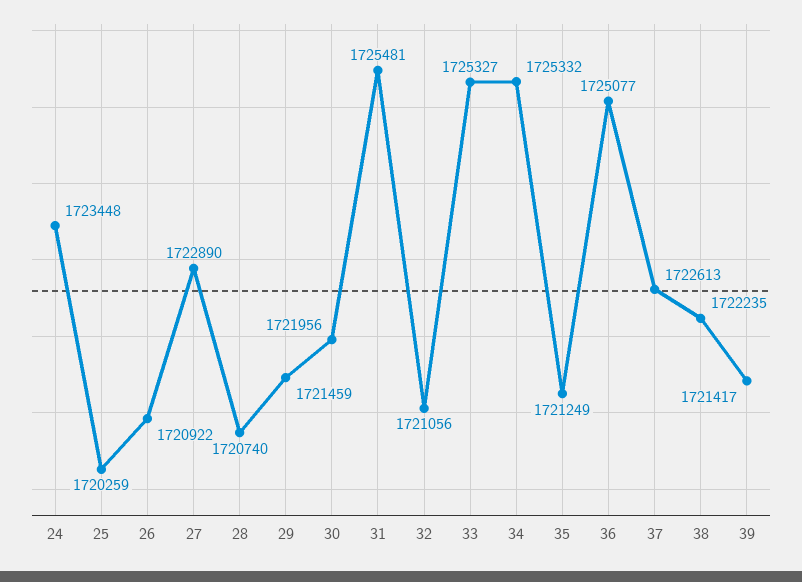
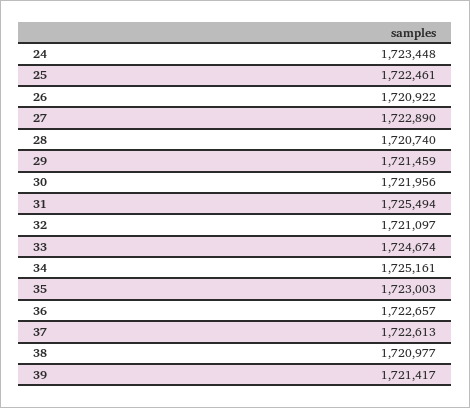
25: 1720259 -> 1722461
31: 1725481 -> 1725494
32: 1721056 -> 1721097
33: 1725327 -> 1724674
34: 1725332 -> 1725161
35: 1721249 -> 1723003
36: 1725077 -> 1722657
38: 1722235 -> 1720977

